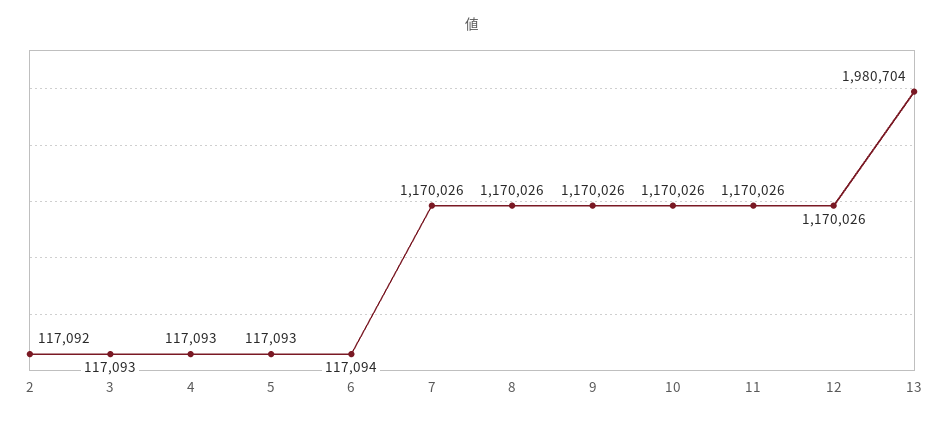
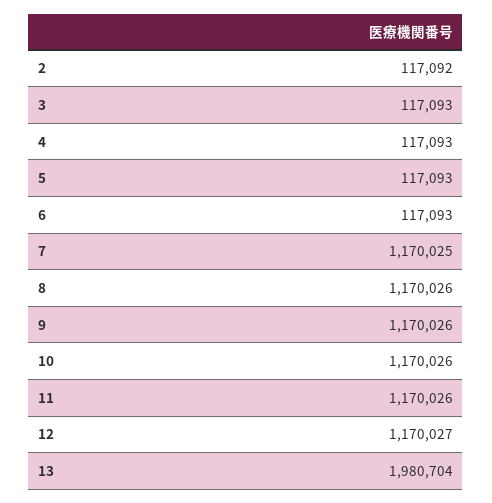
6: 117094 -> 117093
7: 1170026 -> 1170025
12: 1170026 -> 1170027

